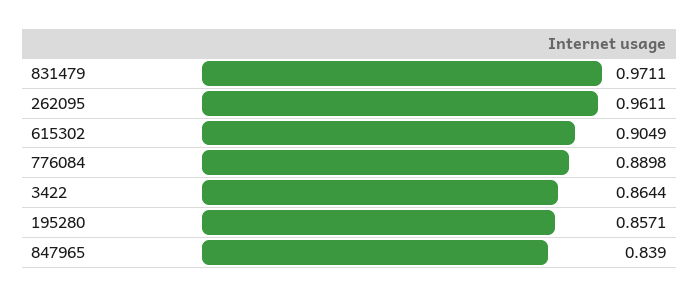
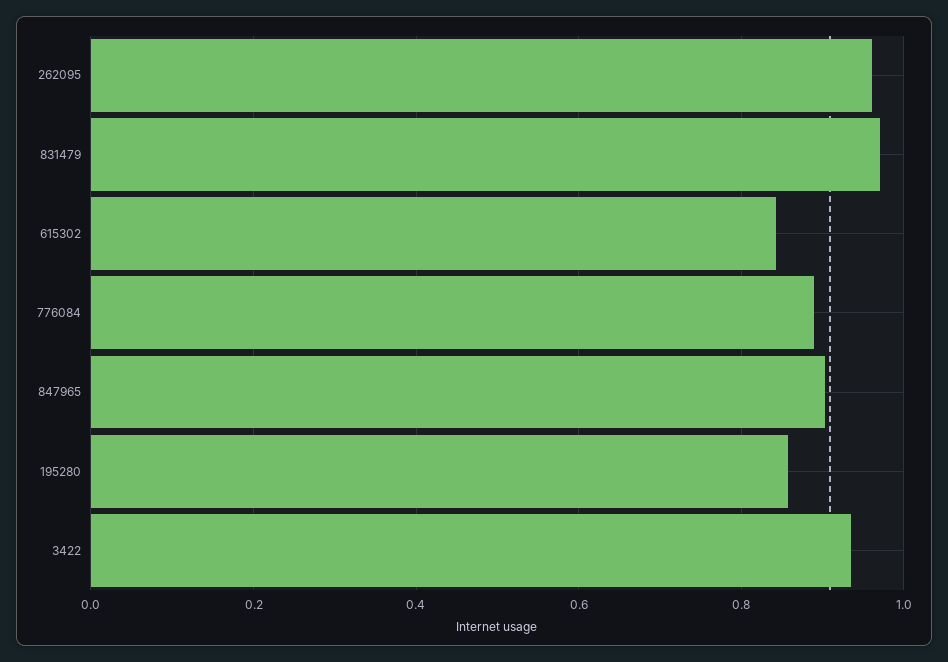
615302: 0.9049 -> 0.84
3422: 0.8644 -> 0.94
847965: 0.839 -> 0.9

